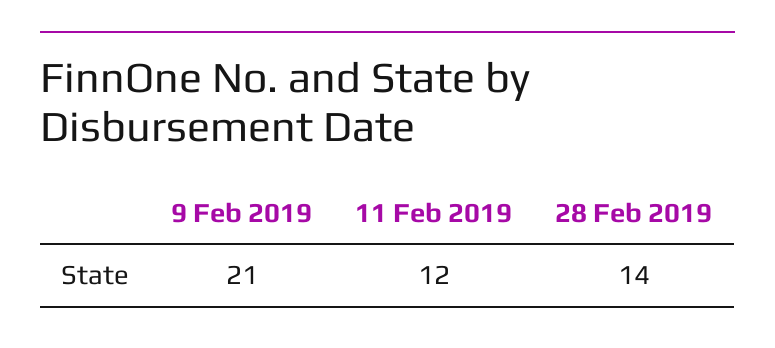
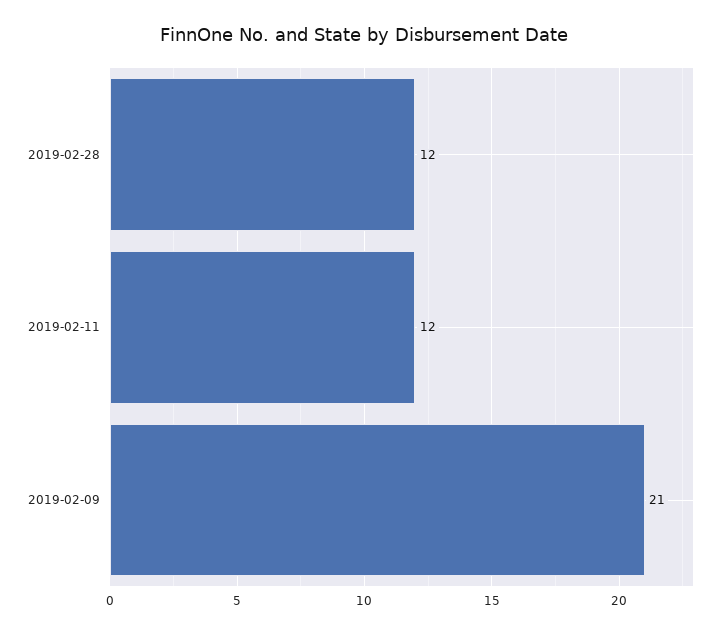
28 Feb 2019: 14 -> 12

